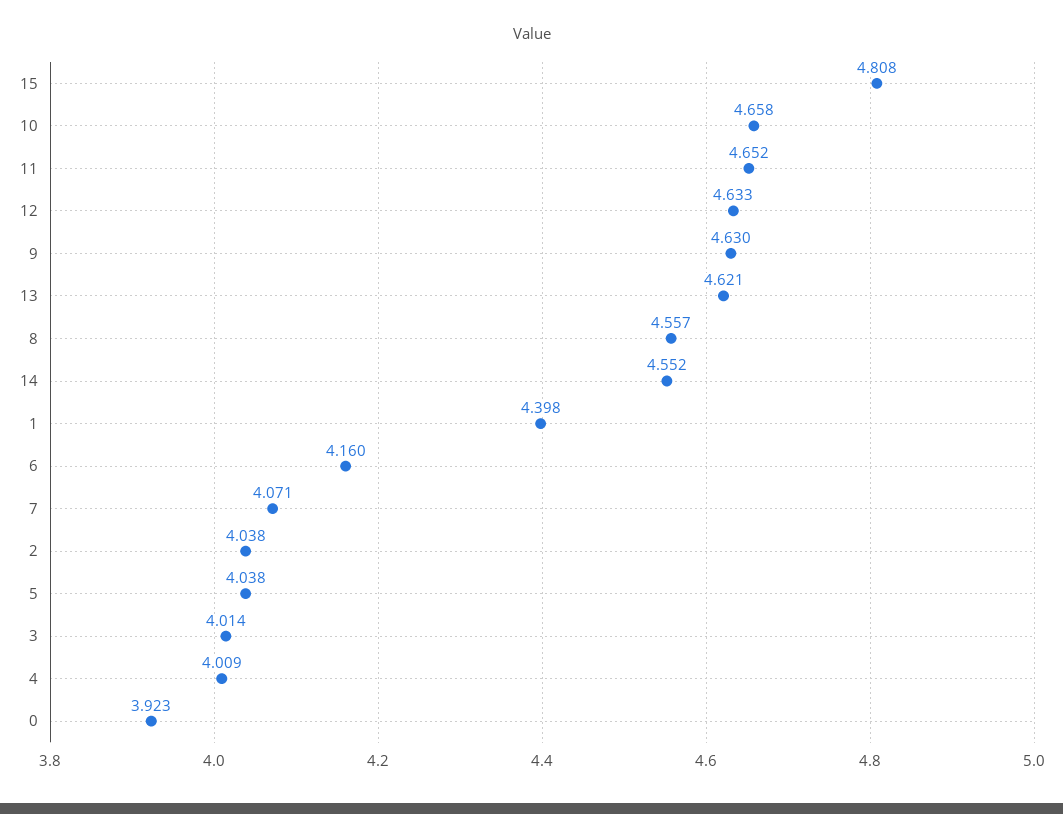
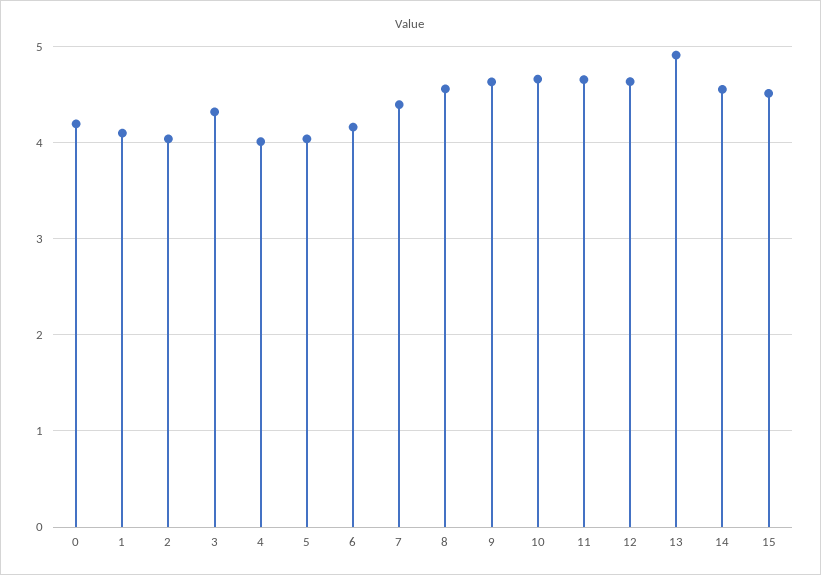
15: 4.808 -> 4.5
13: 4.621 -> 4.9
1: 4.398 -> 4.1
7: 4.071 -> 4.4
3: 4.014 -> 4.3
0: 3.923 -> 4.2

